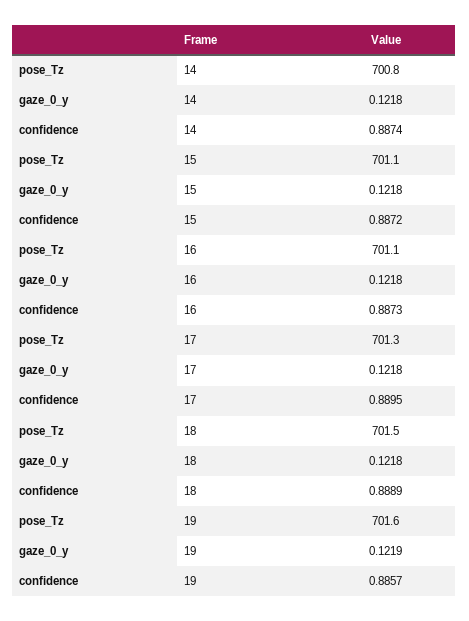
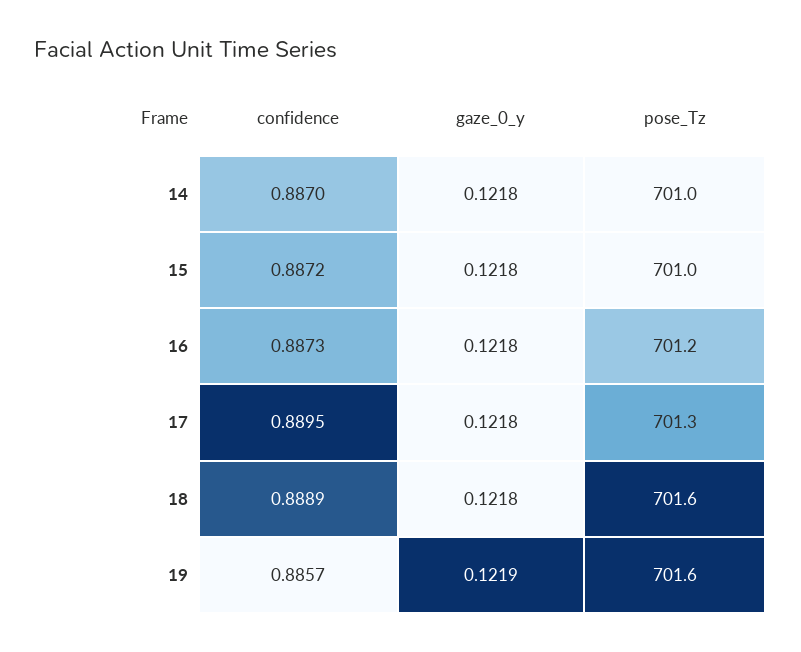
pose_Tz, 14: 700.8 -> 701
confidence, 14: 0.8874 -> 0.887
pose_Tz, 15: 701.1 -> 701
pose_Tz, 16: 701.1 -> 701.2
pose_Tz, 18: 701.5 -> 701.6

